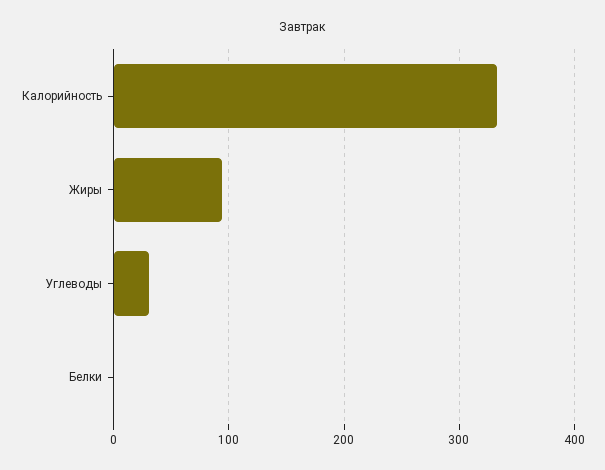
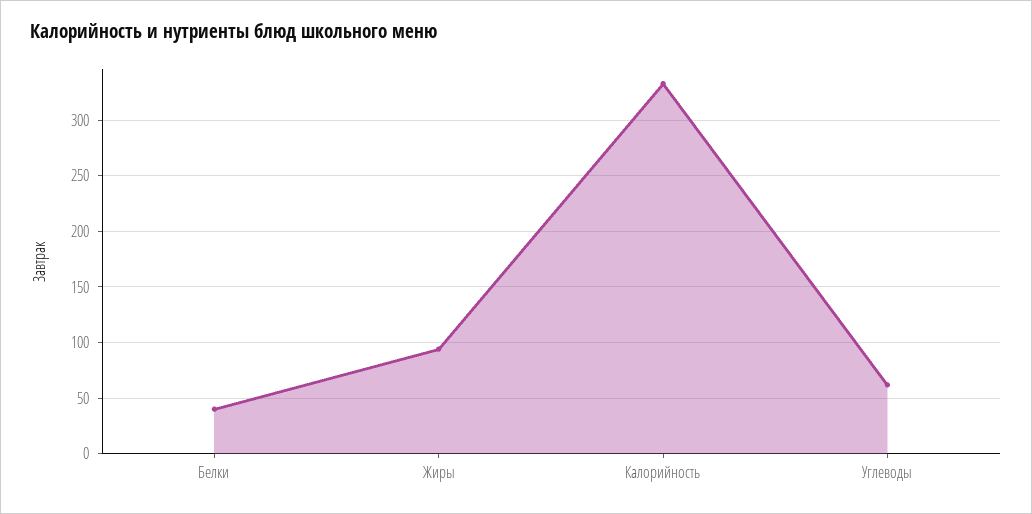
Углеводы: 30 -> 60
Белки: 0 -> 40

